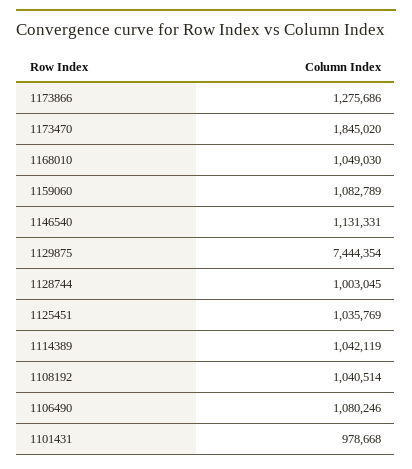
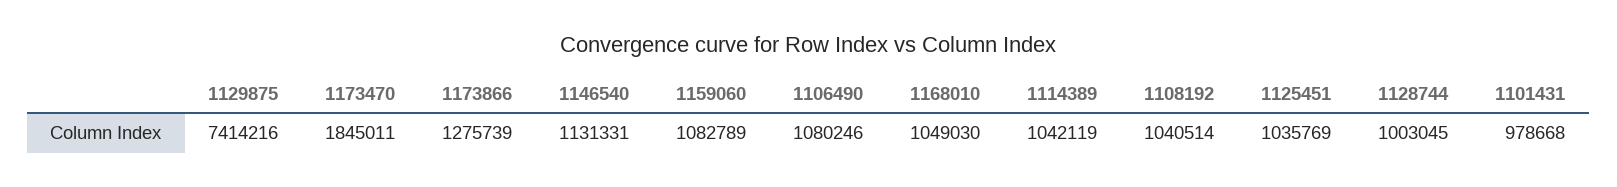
1173866: 1275686 -> 1275739
1173470: 1845020 -> 1845011
1129875: 7444354 -> 7414216

